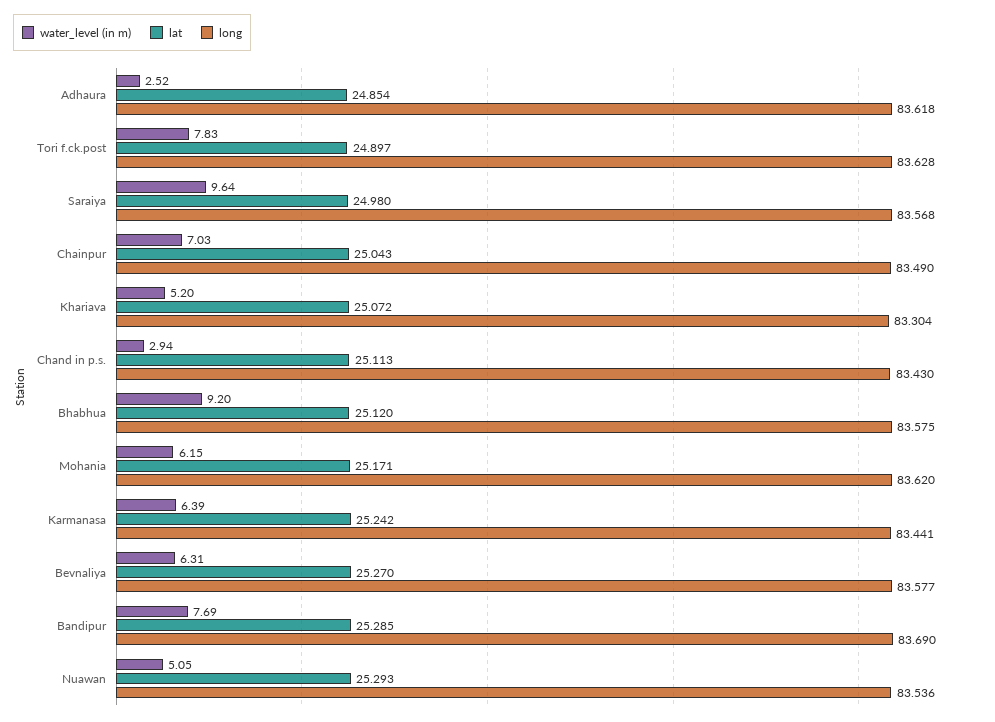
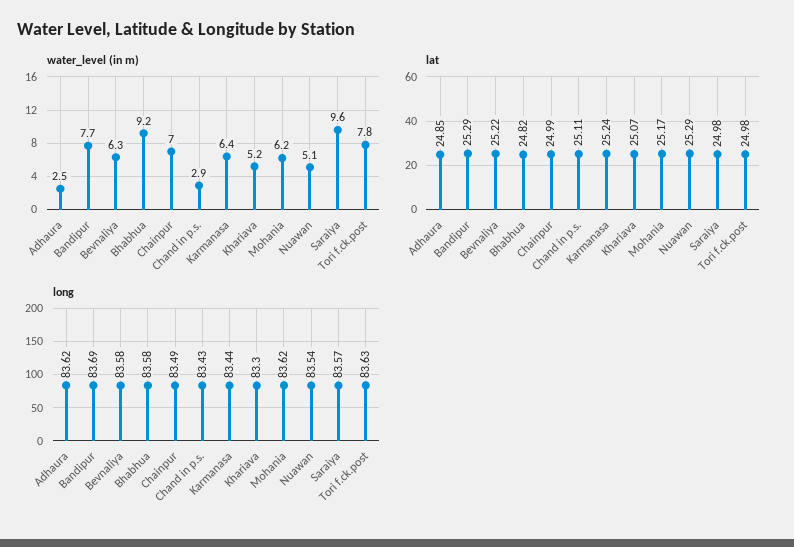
lat, Tori f.ck.post: 24.897 -> 24.98
lat, Chainpur: 25.043 -> 24.99
lat, Bhabhua: 25.12 -> 24.82
lat, Bevnaliya: 25.27 -> 25.22

